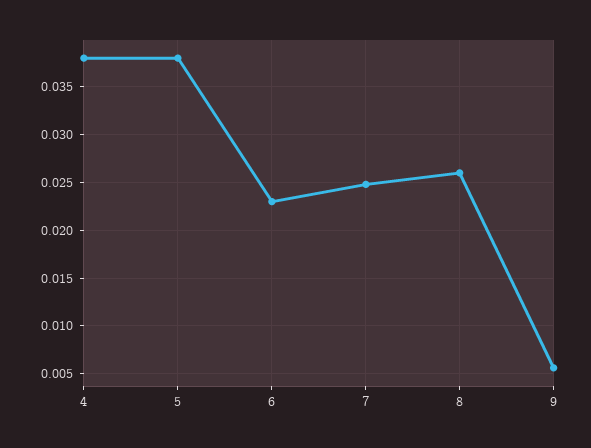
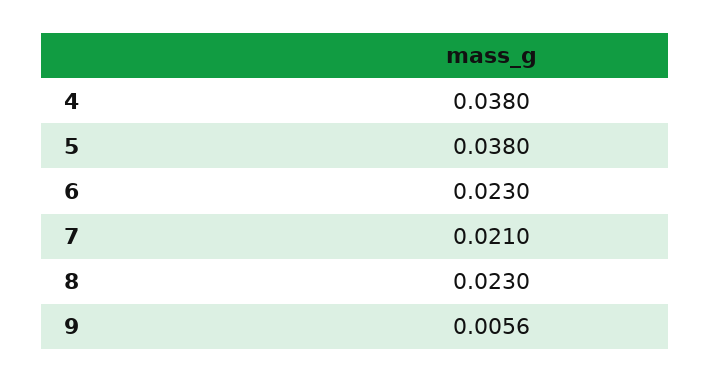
7: 0.025 -> 0.021
8: 0.026 -> 0.023

